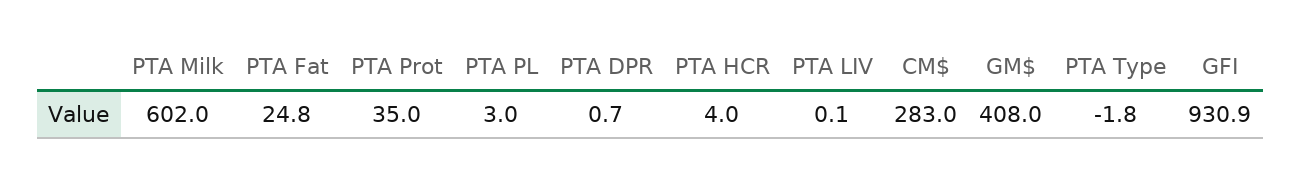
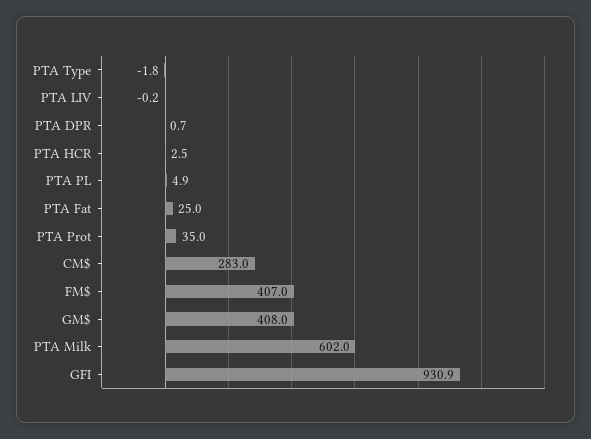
PTA Fat: 24.8 -> 25
PTA PL: 3 -> 4.9
PTA HCR: 4 -> 2.5
PTA LIV: 0.1 -> -0.2
FM$: none -> 407

